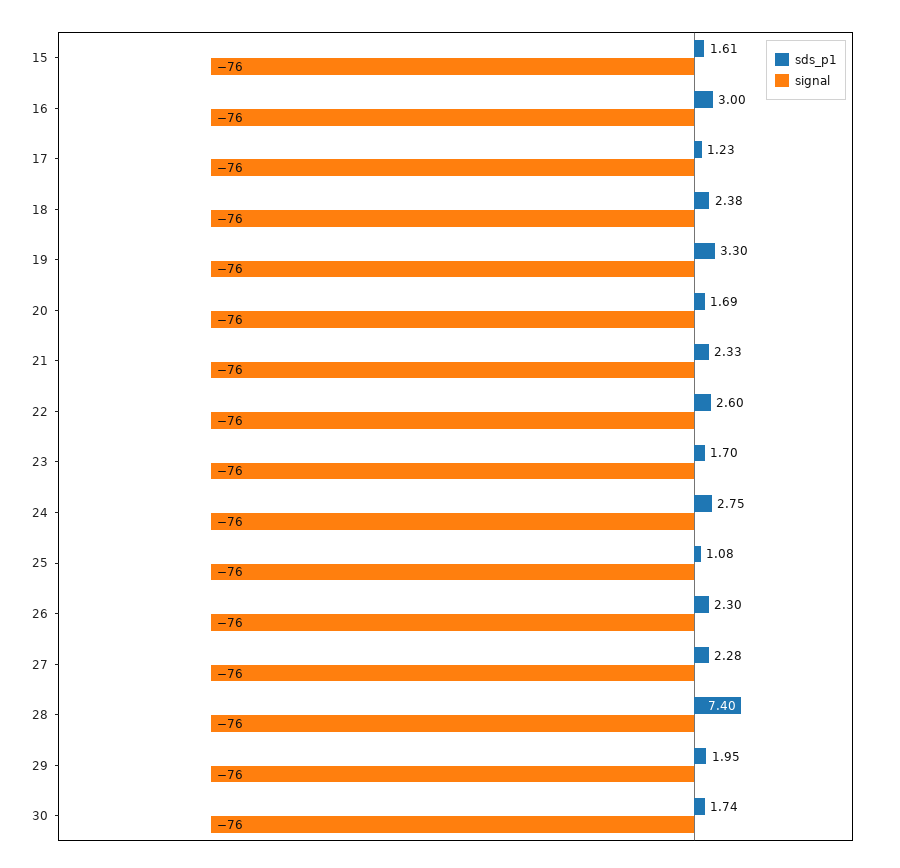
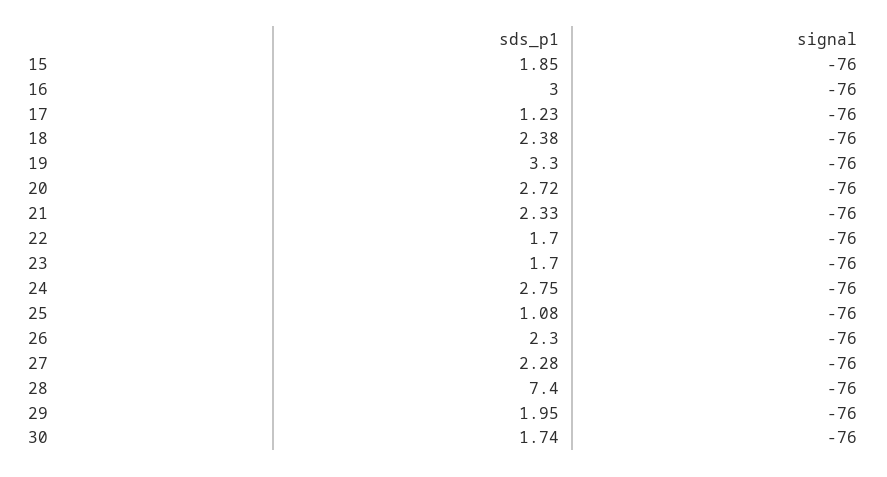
sds_p1, 15: 1.61 -> 1.85
sds_p1, 20: 1.69 -> 2.72
sds_p1, 22: 2.6 -> 1.7

